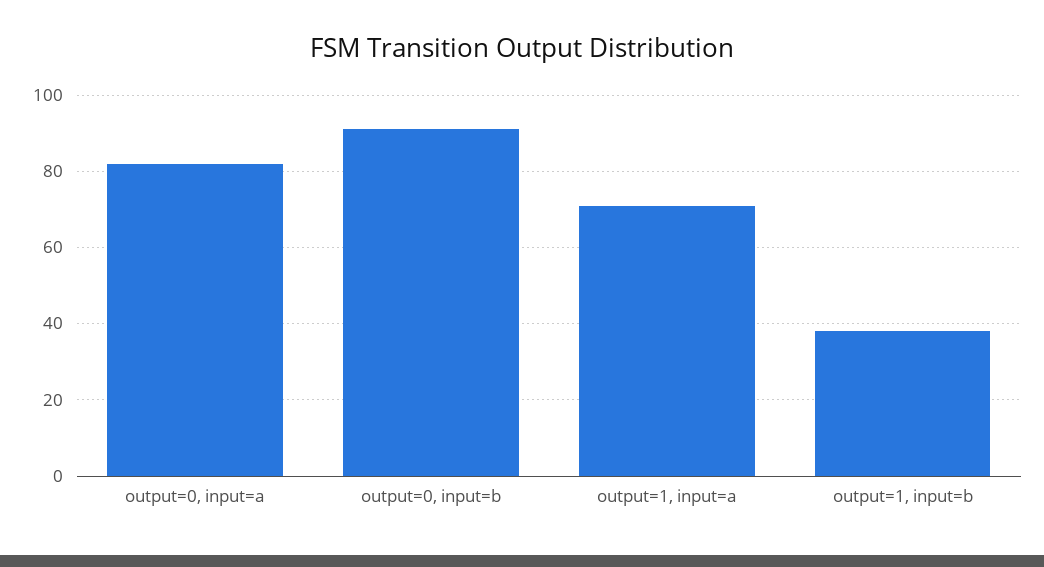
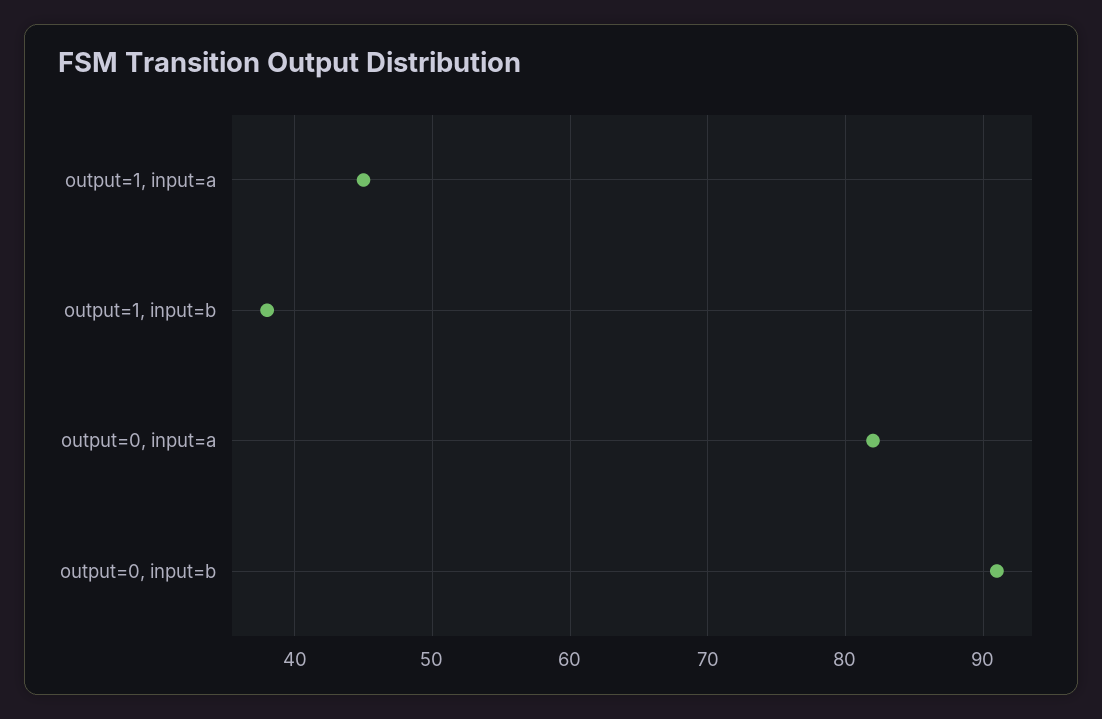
output=1, input=a: 70 -> 45

